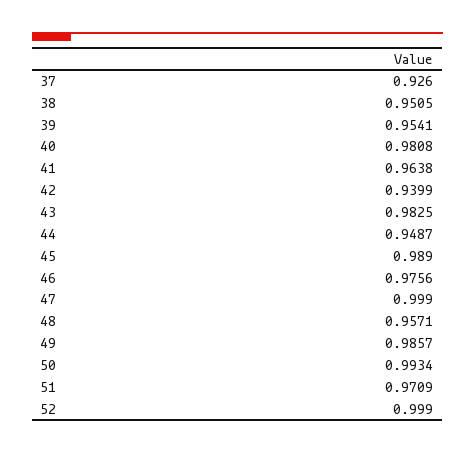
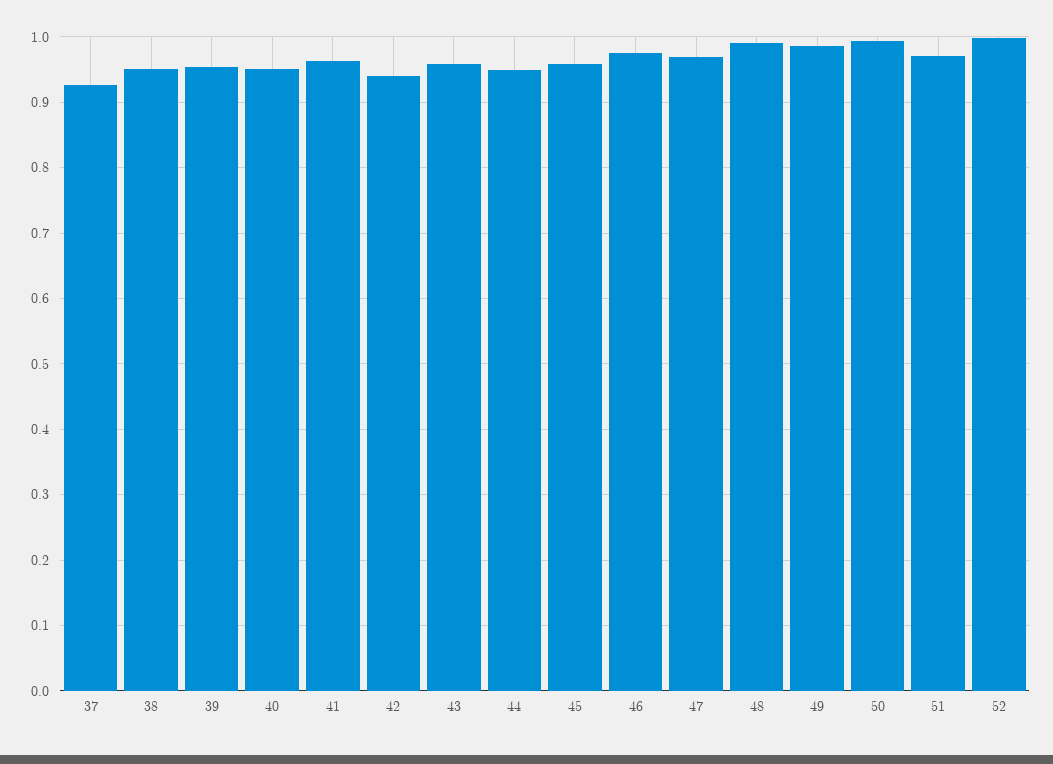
40: 0.9808 -> 0.95
43: 0.9825 -> 0.96
45: 0.989 -> 0.96
47: 0.999 -> 0.97
48: 0.9571 -> 0.99

